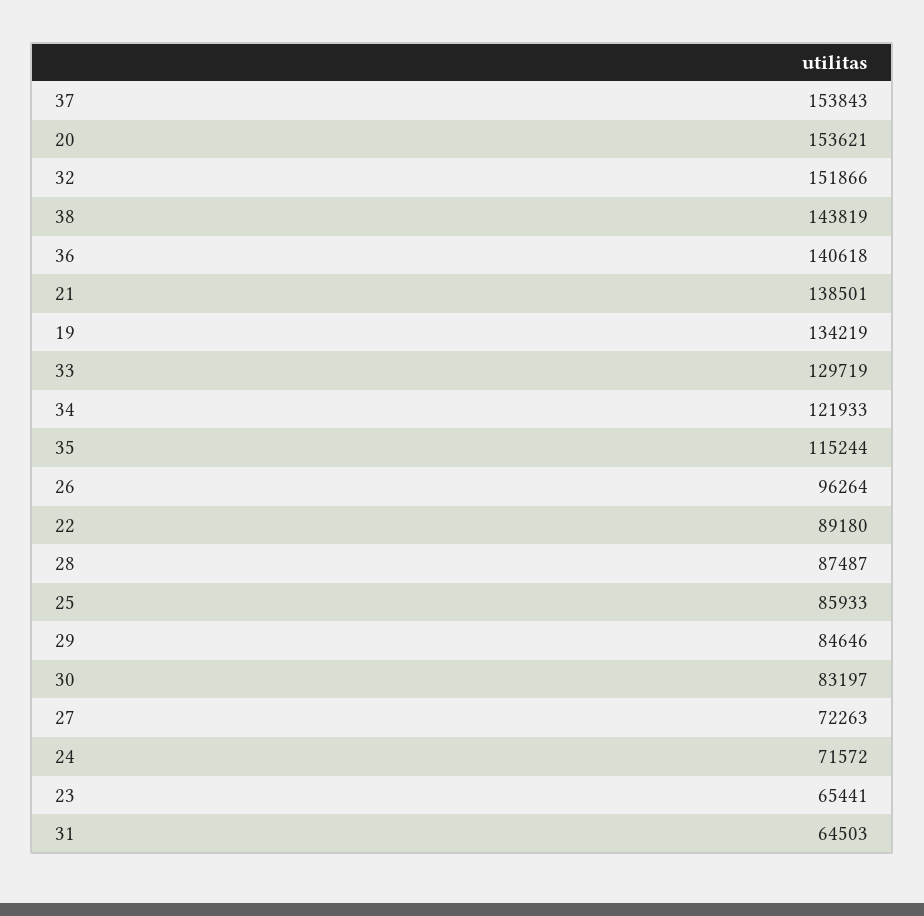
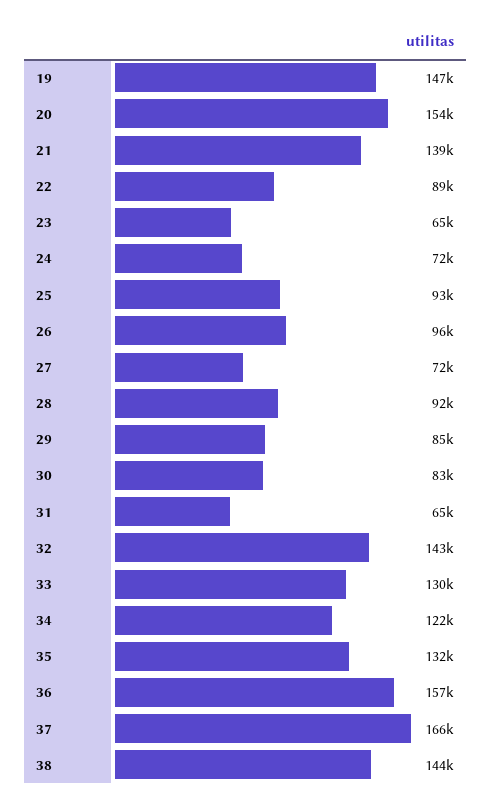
37: 153843 -> 166000
32: 151866 -> 143000
36: 140618 -> 157000
19: 134219 -> 147000
35: 115244 -> 132000
28: 87487 -> 92000
25: 85933 -> 93000

